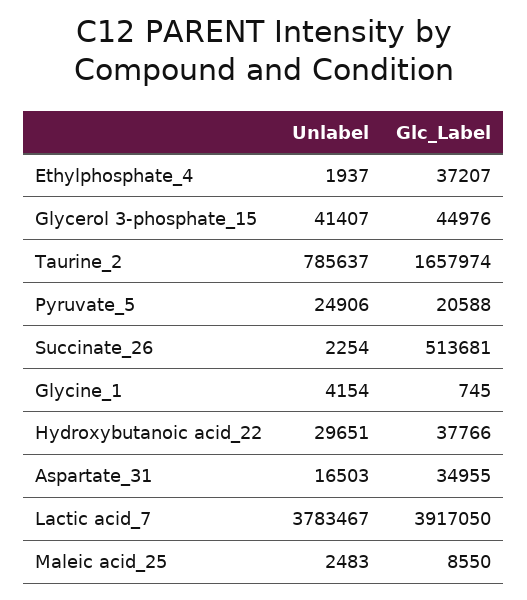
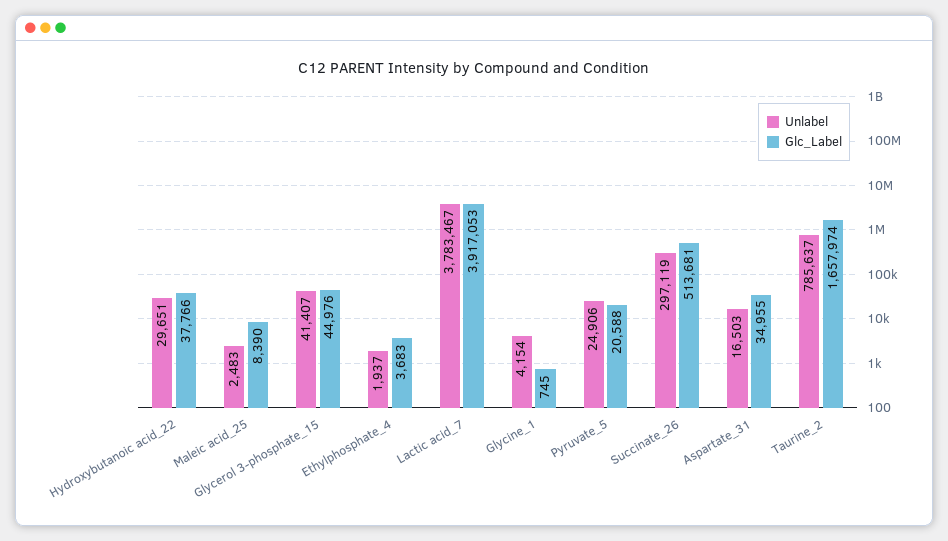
Glc_Label, Ethylphosphate_4: 37207 -> 3683
Unlabel, Succinate_26: 2254 -> 297119
Glc_Label, Lactic acid_7: 3917050 -> 3917053
Glc_Label, Maleic acid_25: 8550 -> 8390

